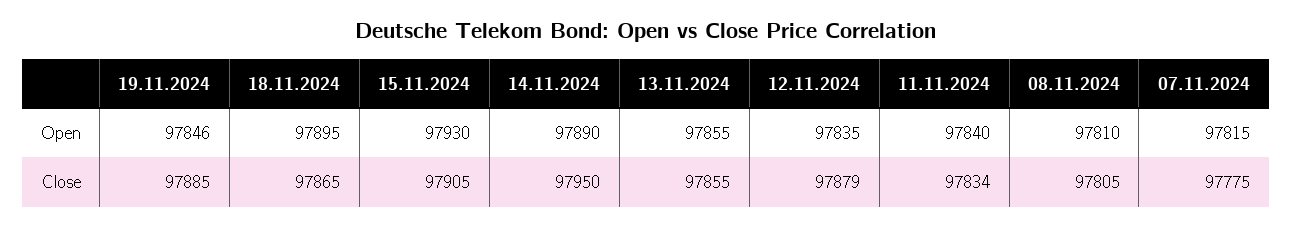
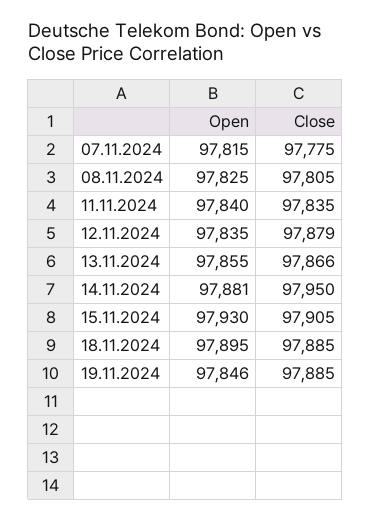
14.11.2024, Open: 97890 -> 97881
08.11.2024, Open: 97810 -> 97825
18.11.2024, Close: 97865 -> 97885
13.11.2024, Close: 97855 -> 97866
11.11.2024, Close: 97834 -> 97835

